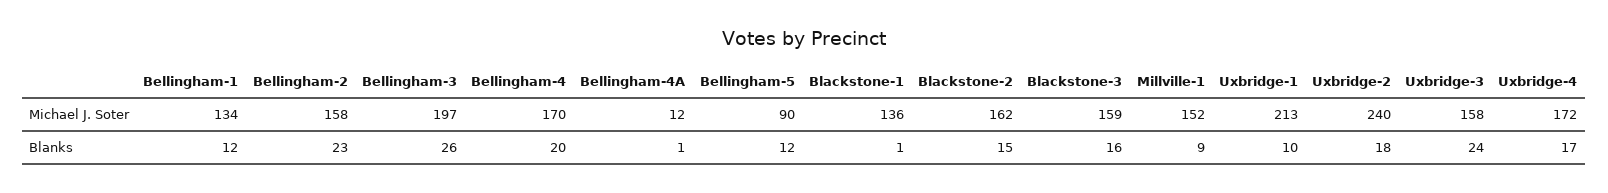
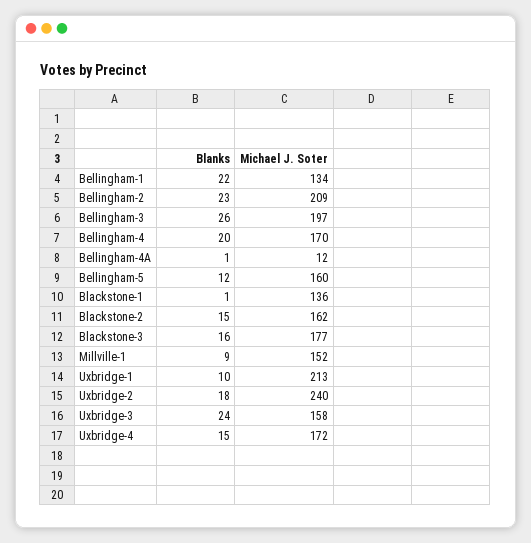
Bellingham-2, Michael J. Soter: 158 -> 209
Bellingham-5, Michael J. Soter: 90 -> 160
Blackstone-3, Michael J. Soter: 159 -> 177
Bellingham-1, Blanks: 12 -> 22
Uxbridge-4, Blanks: 17 -> 15

